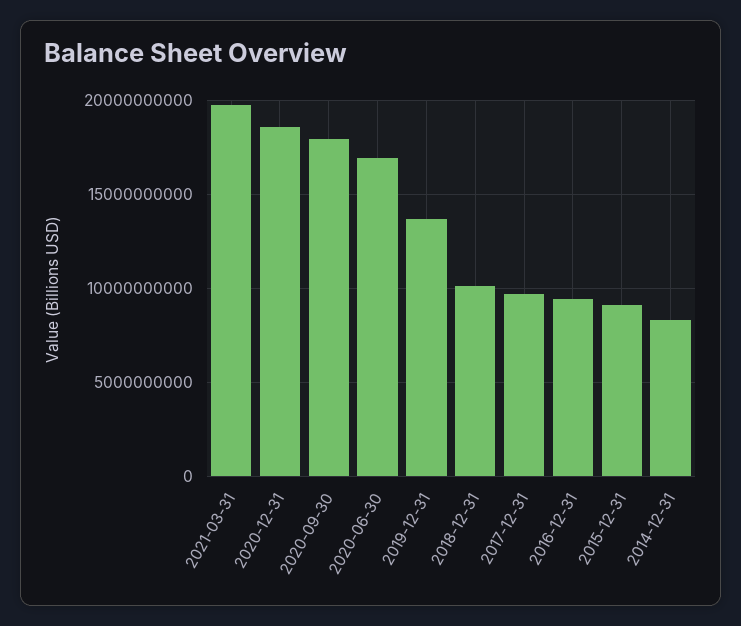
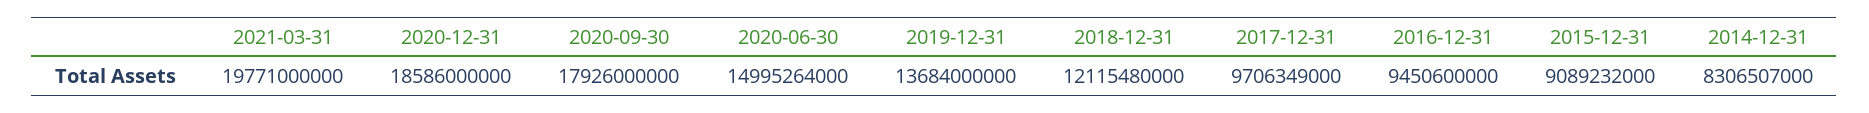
2020-06-30: 17000000000 -> 14995264000
2018-12-31: 10000000000 -> 12115480000

